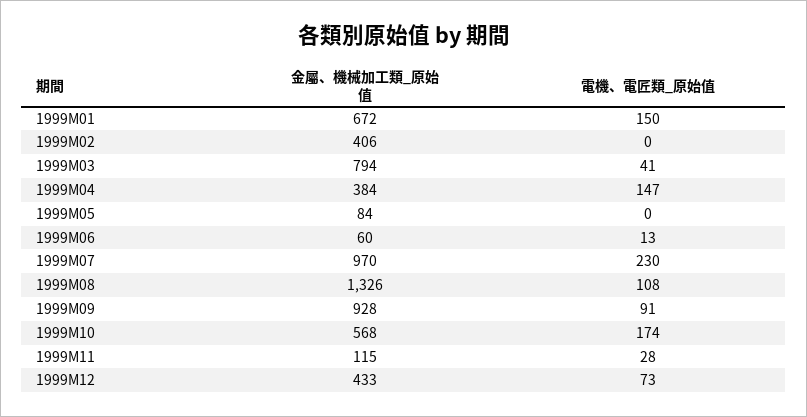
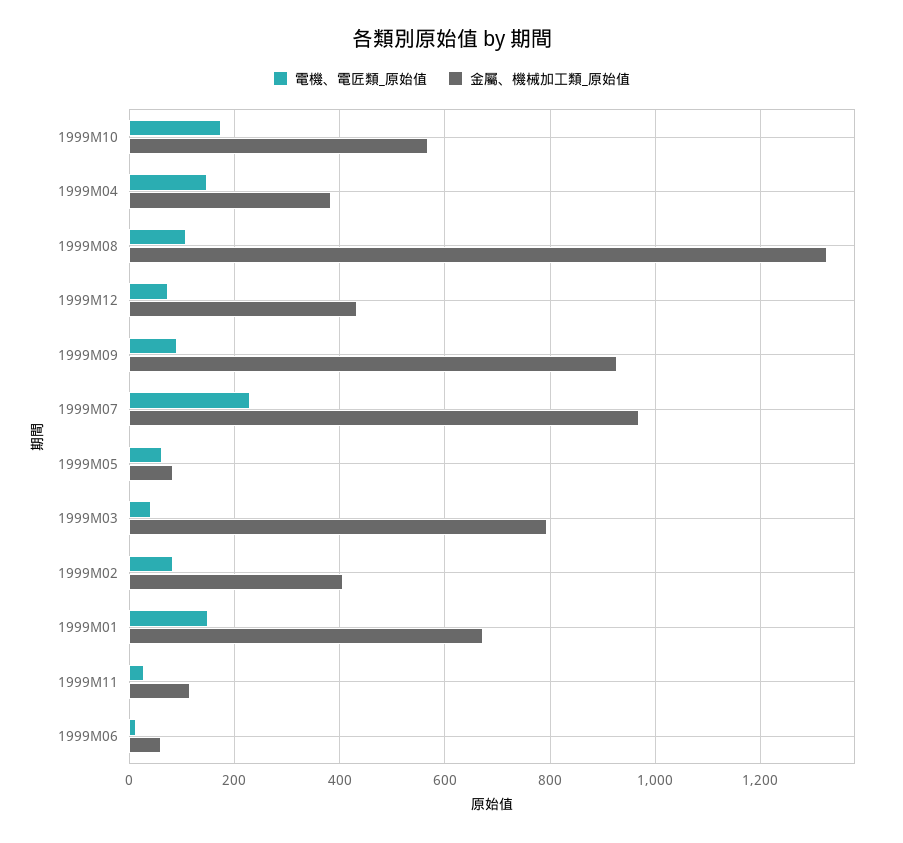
電機、電匠類_原始值, 1999M02: 0 -> 80
電機、電匠類_原始值, 1999M05: 0 -> 60

